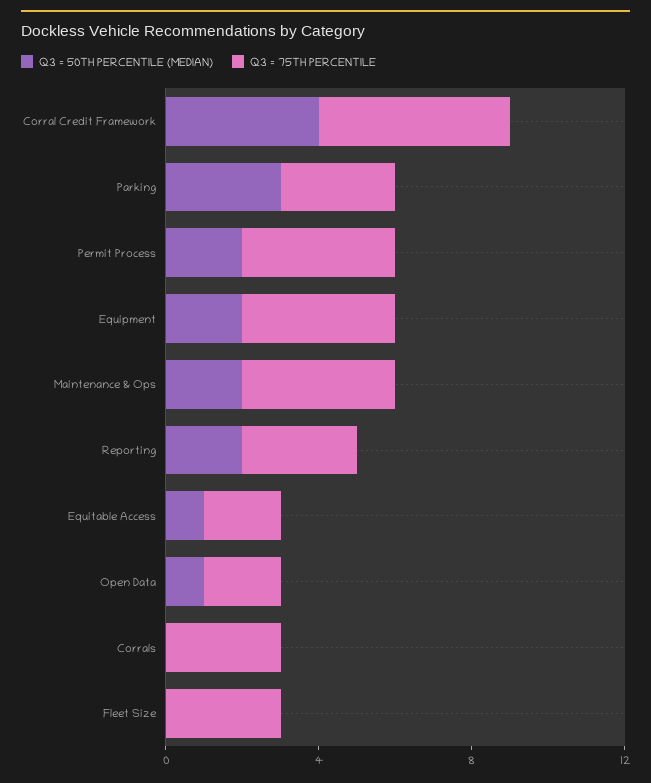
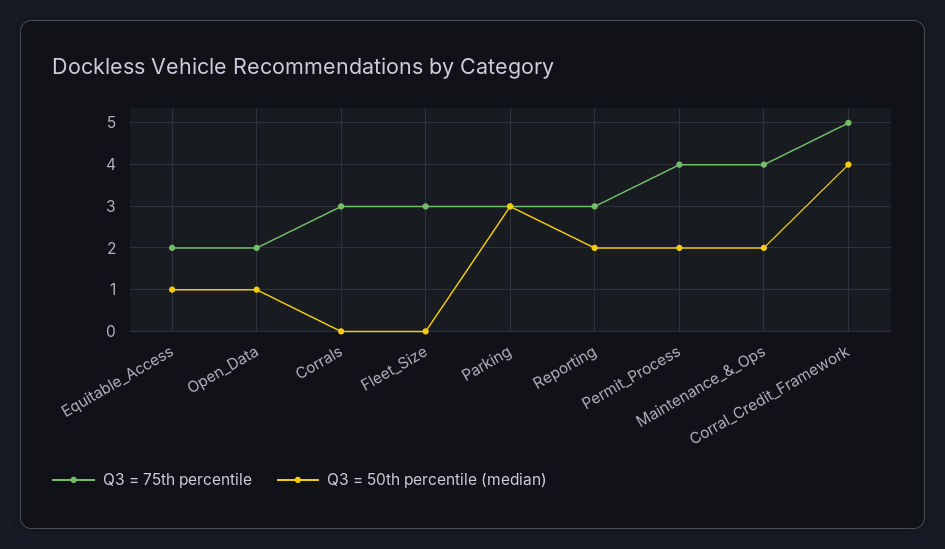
Q3 = 50TH PERCENTILE (MEDIAN), Equipment: 2 -> none
Q3 = 75TH PERCENTILE, Equipment: 4 -> none

